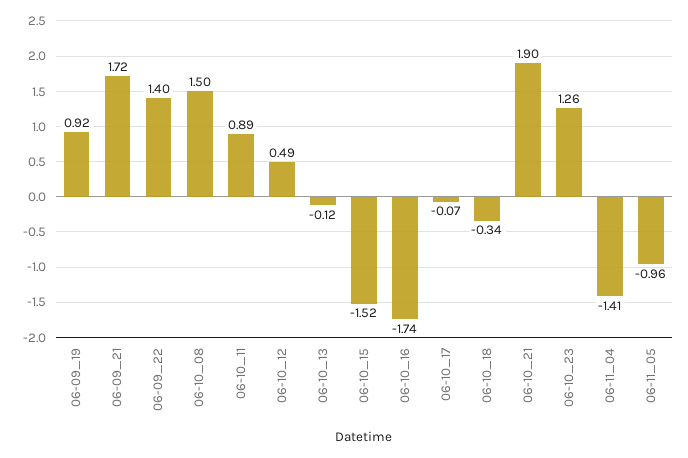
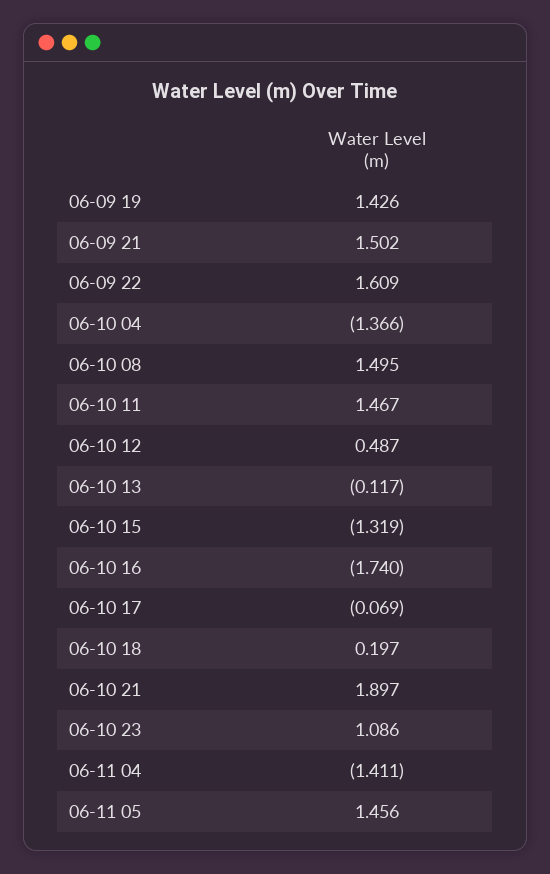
06-09_19: 0.92 -> 1.426
06-09_21: 1.72 -> 1.502
06-09_22: 1.4 -> 1.609
06-10_11: 0.89 -> 1.467
06-10_15: -1.52 -> -1.319
06-10_18: -0.34 -> 0.197
06-10_23: 1.26 -> 1.086
06-11_05: -0.96 -> 1.456
06-10 04: none -> -1.366

